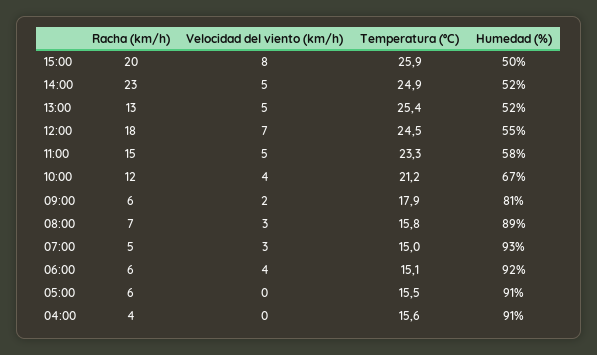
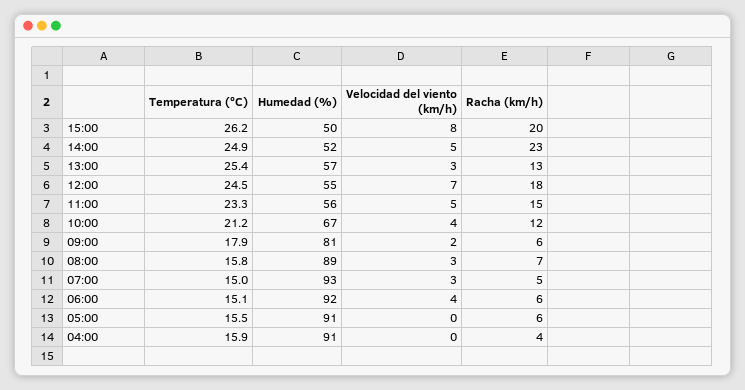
Temperatura (ºC), 15:00: 25.9 -> 26.2
Velocidad del viento (km/h), 13:00: 5 -> 3
Humedad (%), 13:00: 52 -> 57
Humedad (%), 11:00: 58 -> 56
Temperatura (ºC), 04:00: 15.6 -> 15.9

